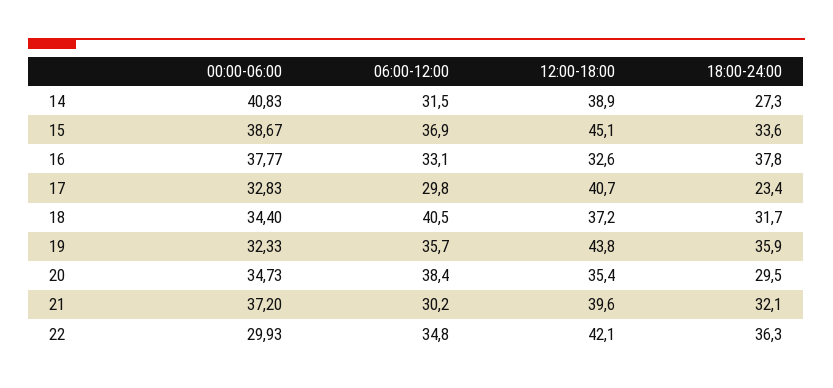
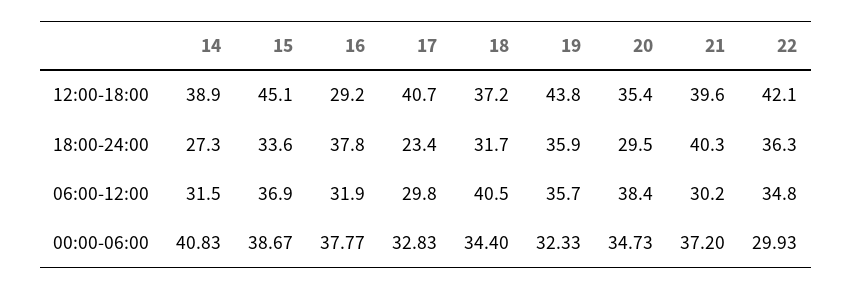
06:00-12:00, 16: 33.1 -> 31.9
12:00-18:00, 16: 32.6 -> 29.2
18:00-24:00, 21: 32.1 -> 40.3

